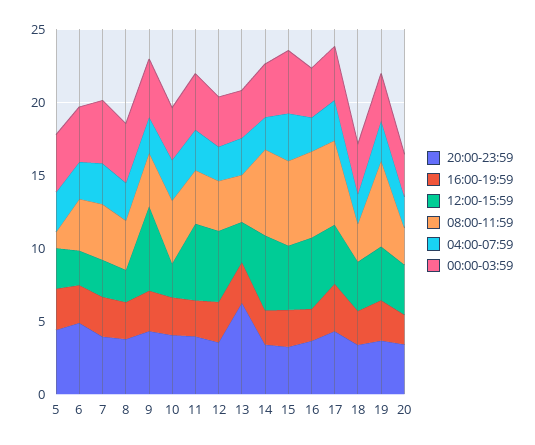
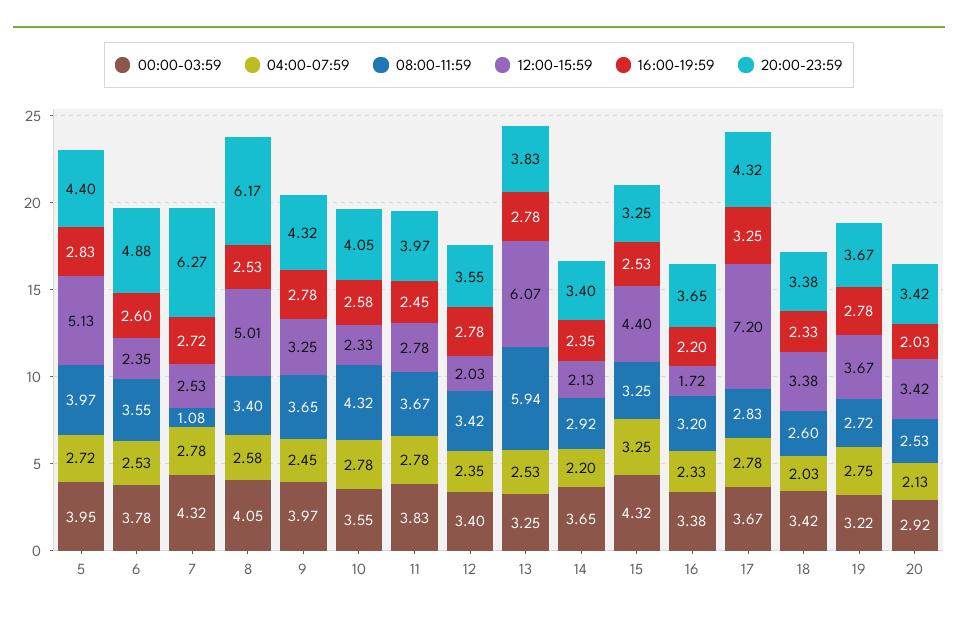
12:00-15:59, 5: 3 -> 5.13
08:00-11:59, 5: 1 -> 3.97
20:00-23:59, 7: 4 -> 6.27
08:00-11:59, 7: 4 -> 1.08
20:00-23:59, 8: 4 -> 6.17
12:00-15:59, 8: 2 -> 5.01
12:00-15:59, 9: 6 -> 3.25
12:00-15:59, 11: 5 -> 2.78
12:00-15:59, 12: 5 -> 2.03
20:00-23:59, 13: 6 -> 3.83
12:00-15:59, 13: 3 -> 6.07
08:00-11:59, 13: 3 -> 5.94
12:00-15:59, 14: 5 -> 2.13
08:00-11:59, 14: 6 -> 2.92
08:00-11:59, 15: 6 -> 3.25
12:00-15:59, 16: 5 -> 1.72
08:00-11:59, 16: 6 -> 3.2
12:00-15:59, 17: 4 -> 7.2
08:00-11:59, 17: 6 -> 2.83
08:00-11:59, 19: 6 -> 2.72

